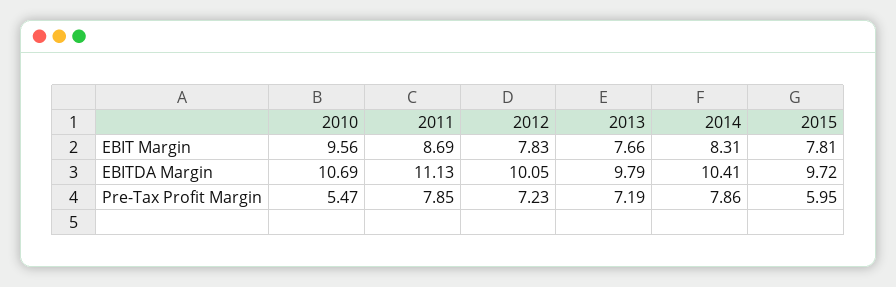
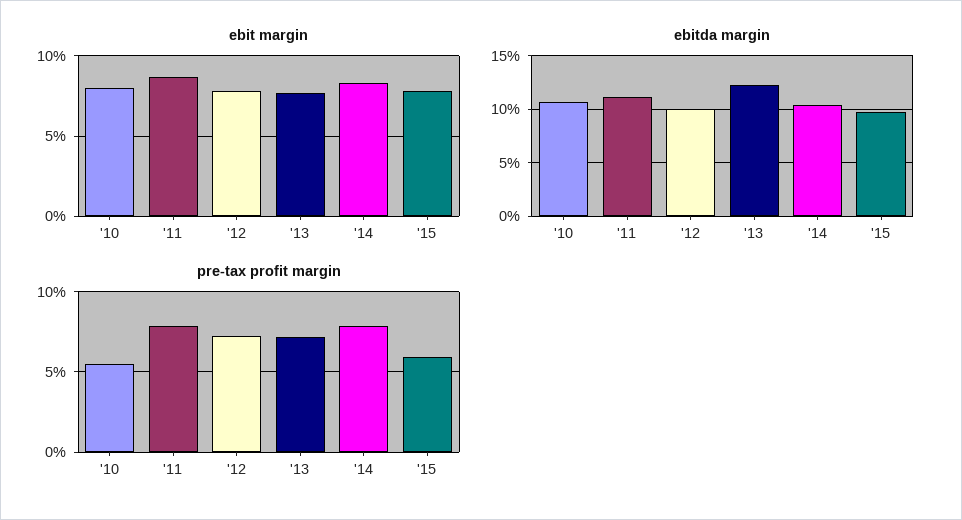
EBIT Margin, 2010: 9.56 -> 8
EBITDA Margin, 2013: 9.79 -> 12

